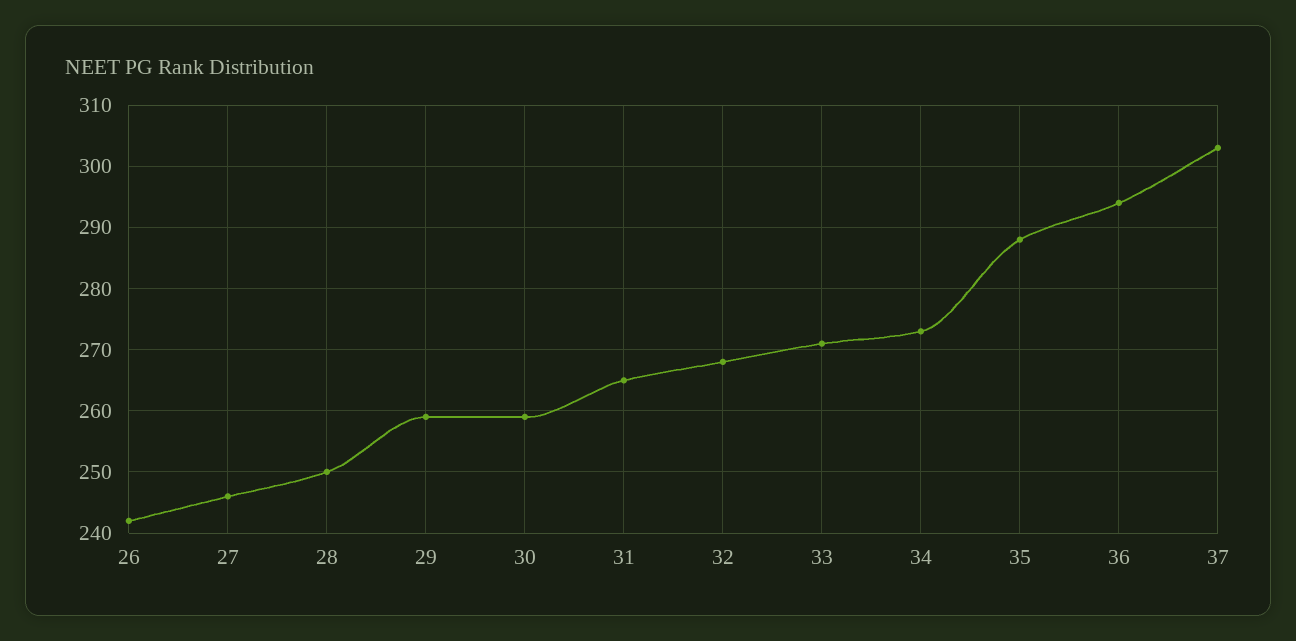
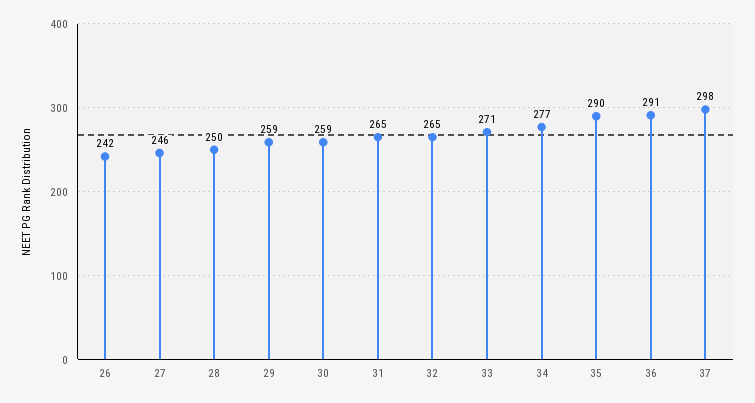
32: 268 -> 265
34: 273 -> 277
35: 288 -> 290
36: 294 -> 291
37: 303 -> 298

